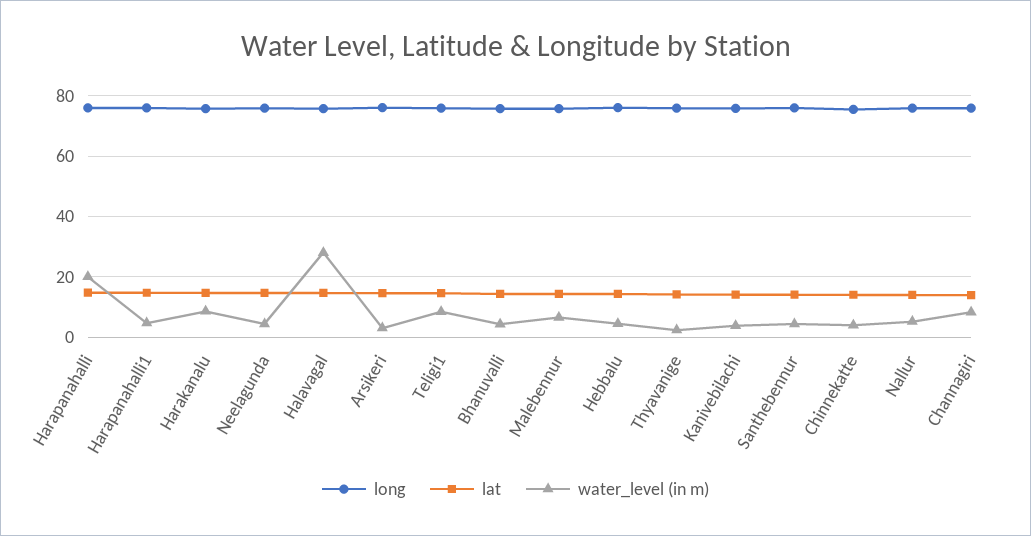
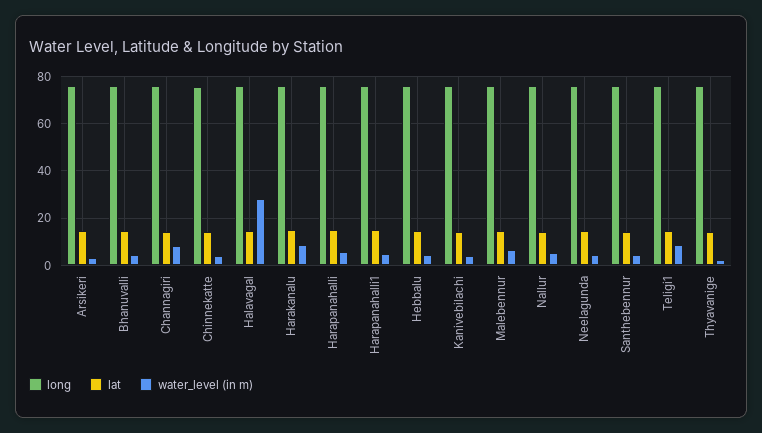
water_level (in m), Harapanahalli: 20 -> 5

